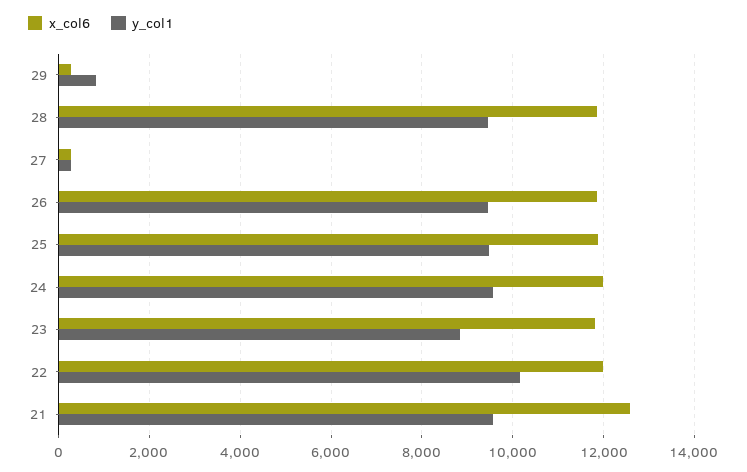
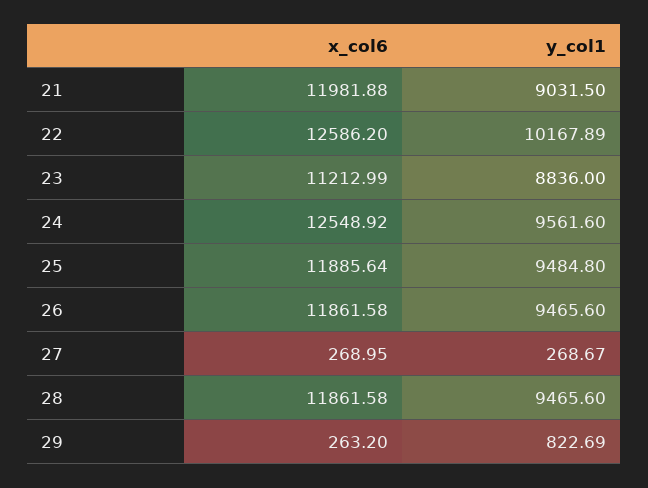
x_col6, 24: 12000 -> 12548.92
x_col6, 23: 11800 -> 11212.99
x_col6, 22: 12000 -> 12586.2
x_col6, 21: 12600 -> 11981.88
y_col1, 21: 9600 -> 9031.5

